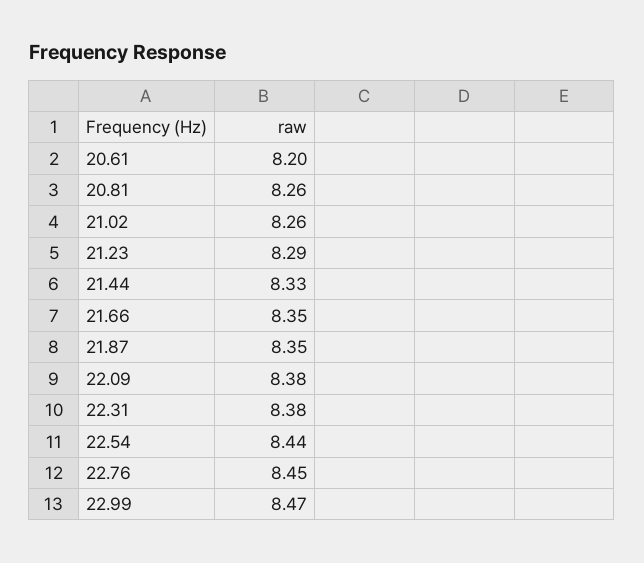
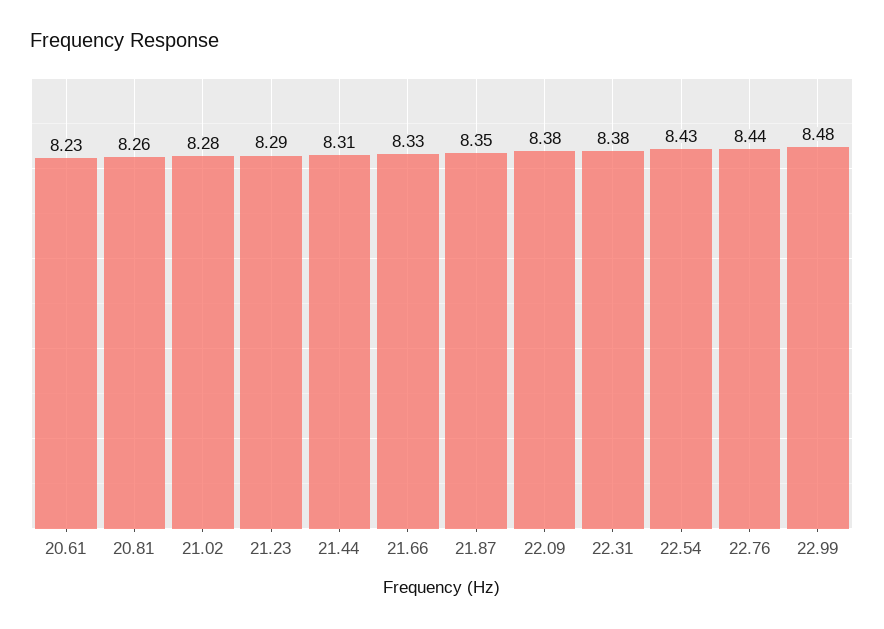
20.61: 8.2 -> 8.23
21.02: 8.26 -> 8.28
21.44: 8.33 -> 8.31
21.66: 8.35 -> 8.33
22.54: 8.44 -> 8.43
22.76: 8.45 -> 8.44
22.99: 8.47 -> 8.48

